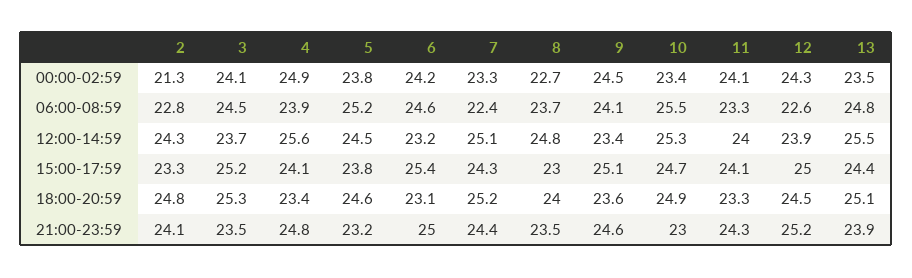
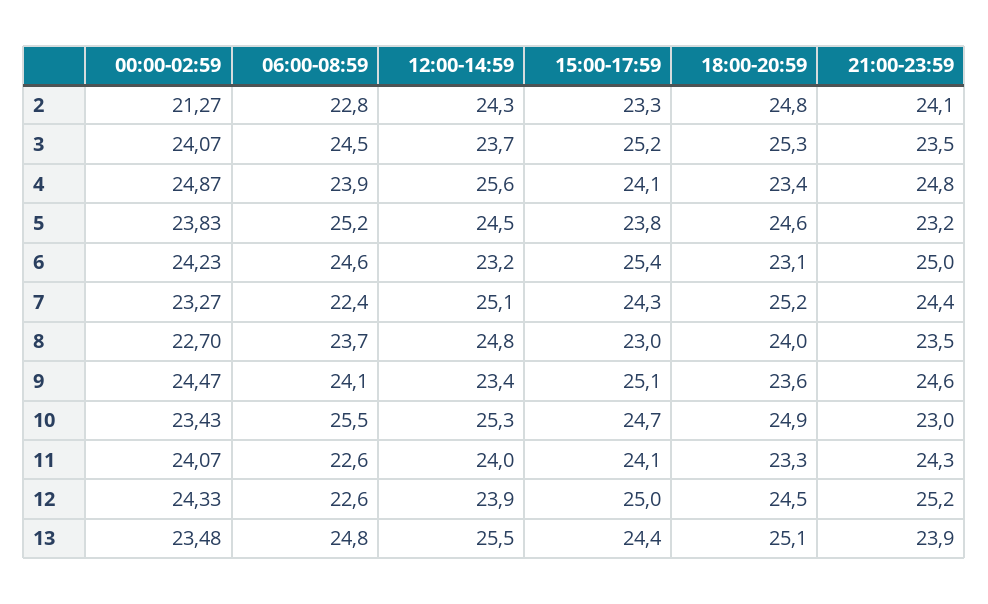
11, 06:00-08:59: 23.3 -> 22.6

